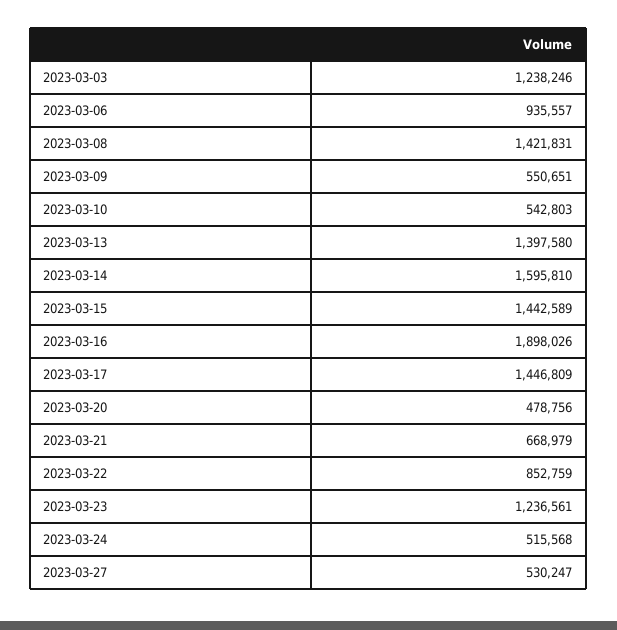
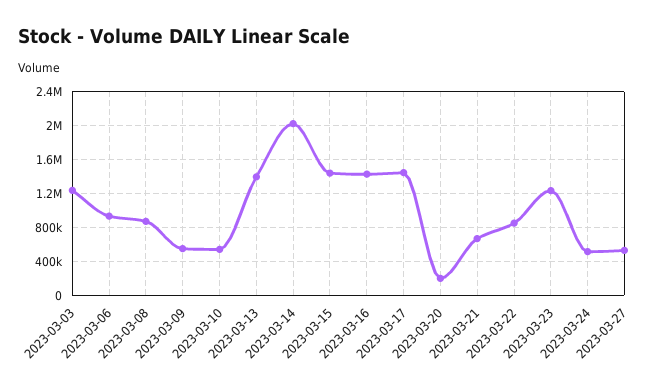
2023-03-08: 1421831 -> 900000
2023-03-14: 1595810 -> 2000000
2023-03-16: 1898026 -> 1400000
2023-03-20: 478756 -> 200000

